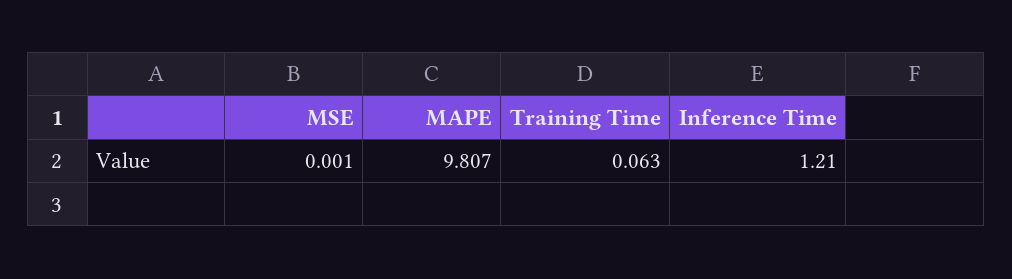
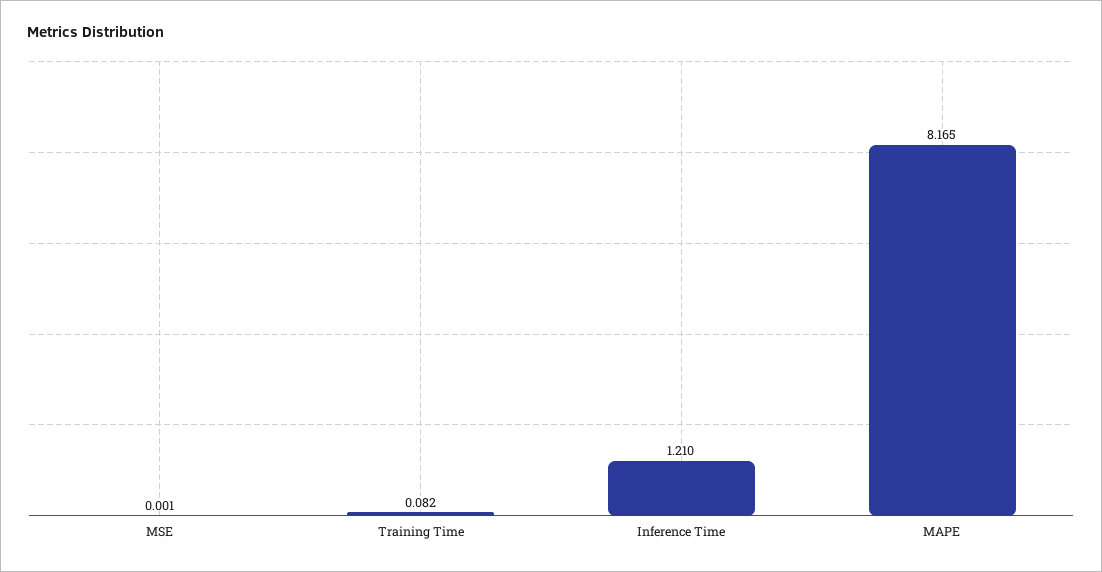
MAPE: 9.807 -> 8.165
Training Time: 0.063 -> 0.082

